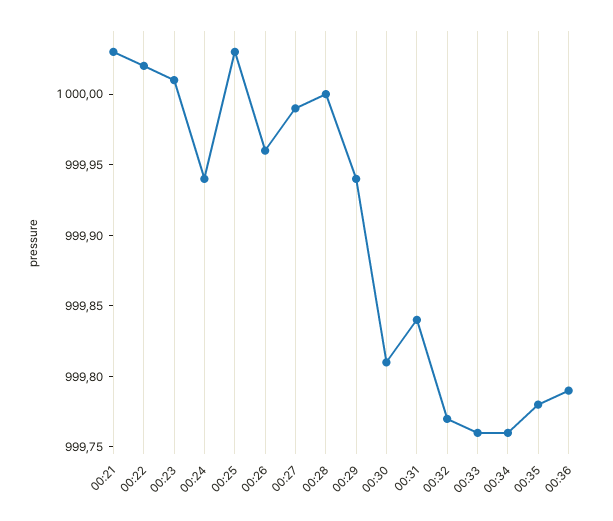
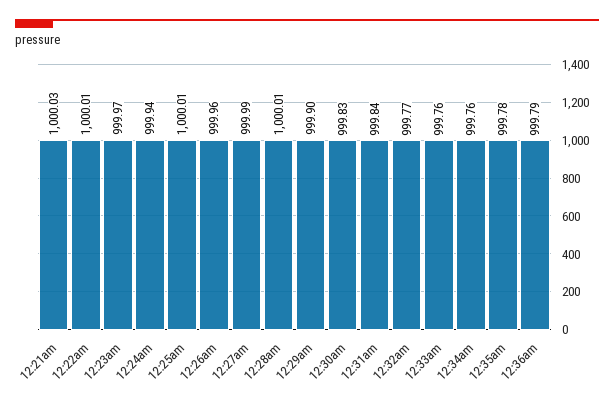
00:22: 1000.02 -> 1000.01
00:23: 1000.01 -> 999.97
00:25: 1000.03 -> 1000.01
00:28: 1000 -> 1000.01
00:29: 999.94 -> 999.9
00:30: 999.81 -> 999.83

